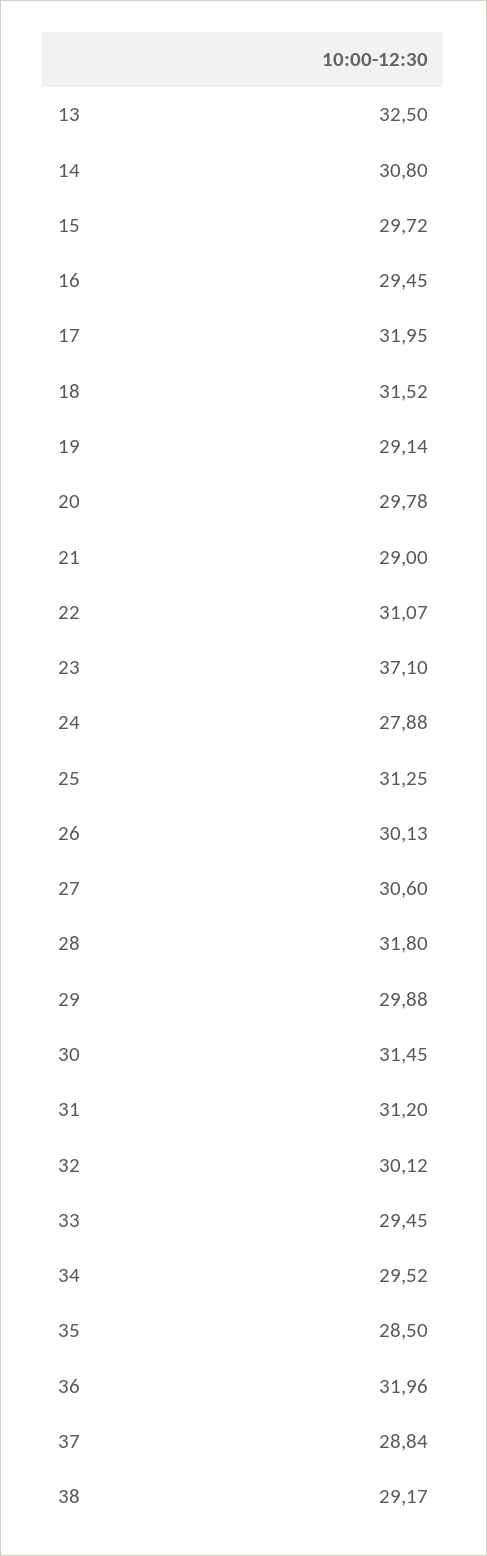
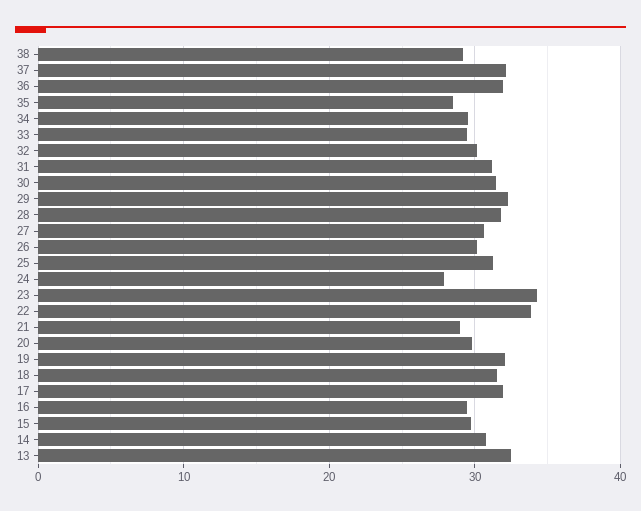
19: 29.14 -> 32
22: 31.07 -> 34
23: 37.1 -> 34
29: 29.88 -> 32
37: 28.84 -> 32

